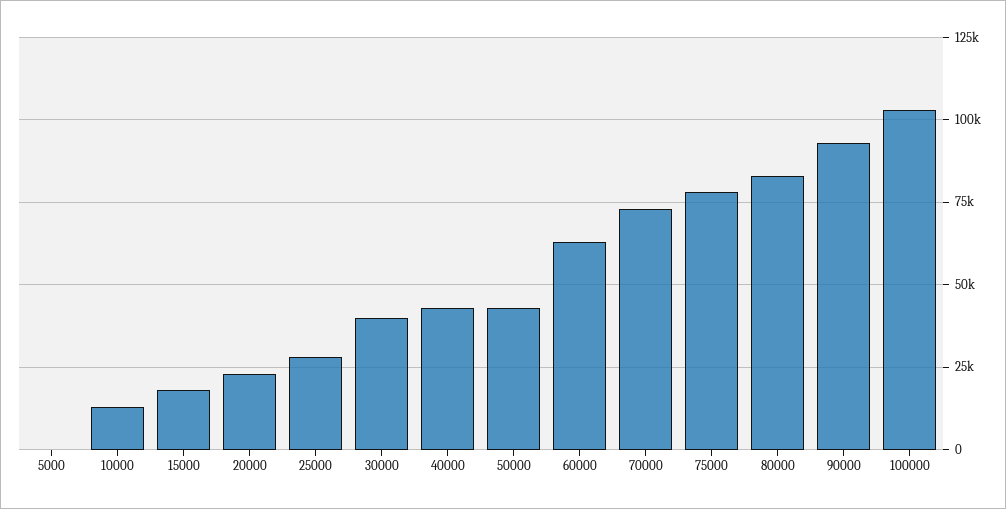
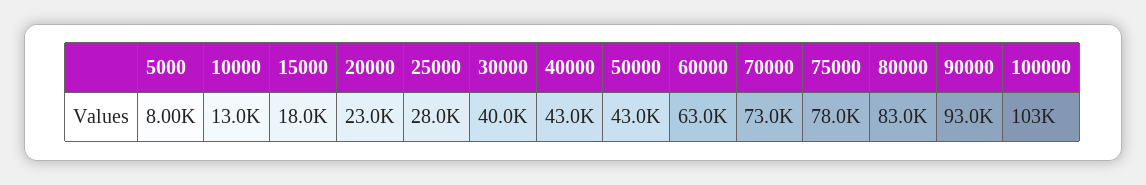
5000: 0 -> 8000

